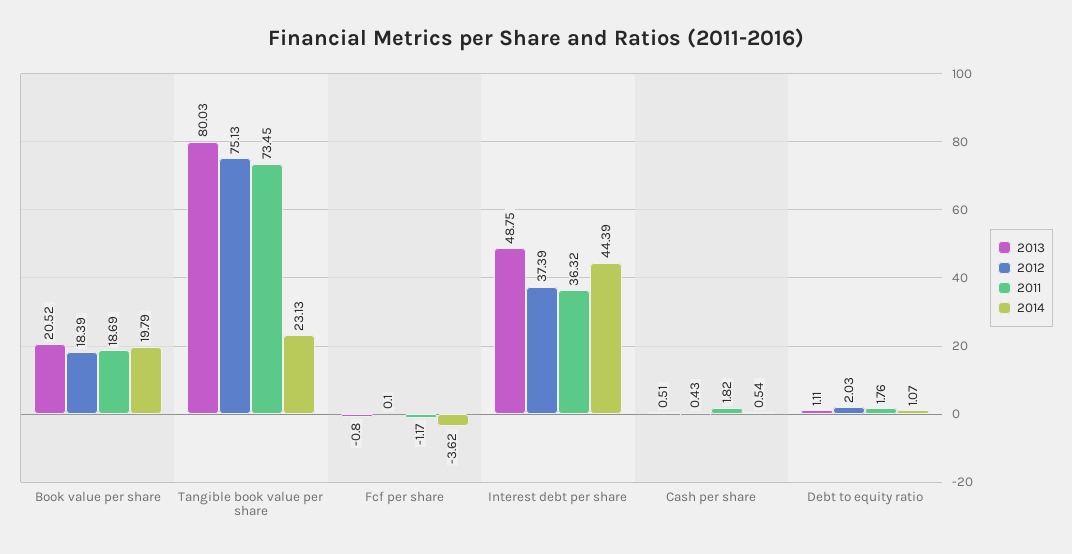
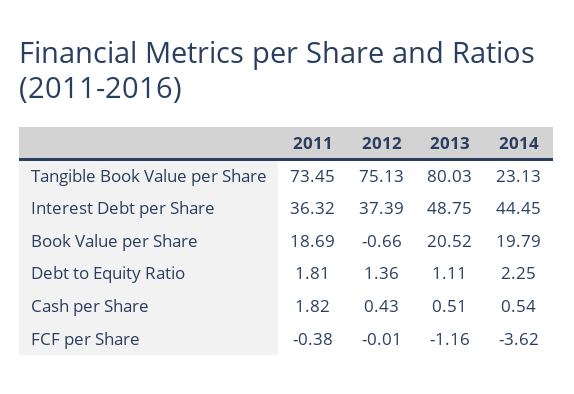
2012, Book value per share: 18.39 -> -0.66
2013, Fcf per share: -0.8 -> -1.16
2012, Fcf per share: 0.1 -> -0.01
2011, Fcf per share: -1.17 -> -0.38
2014, Interest debt per share: 44.39 -> 44.45
2012, Debt to equity ratio: 2.03 -> 1.36
2011, Debt to equity ratio: 1.76 -> 1.81
2014, Debt to equity ratio: 1.07 -> 2.25

